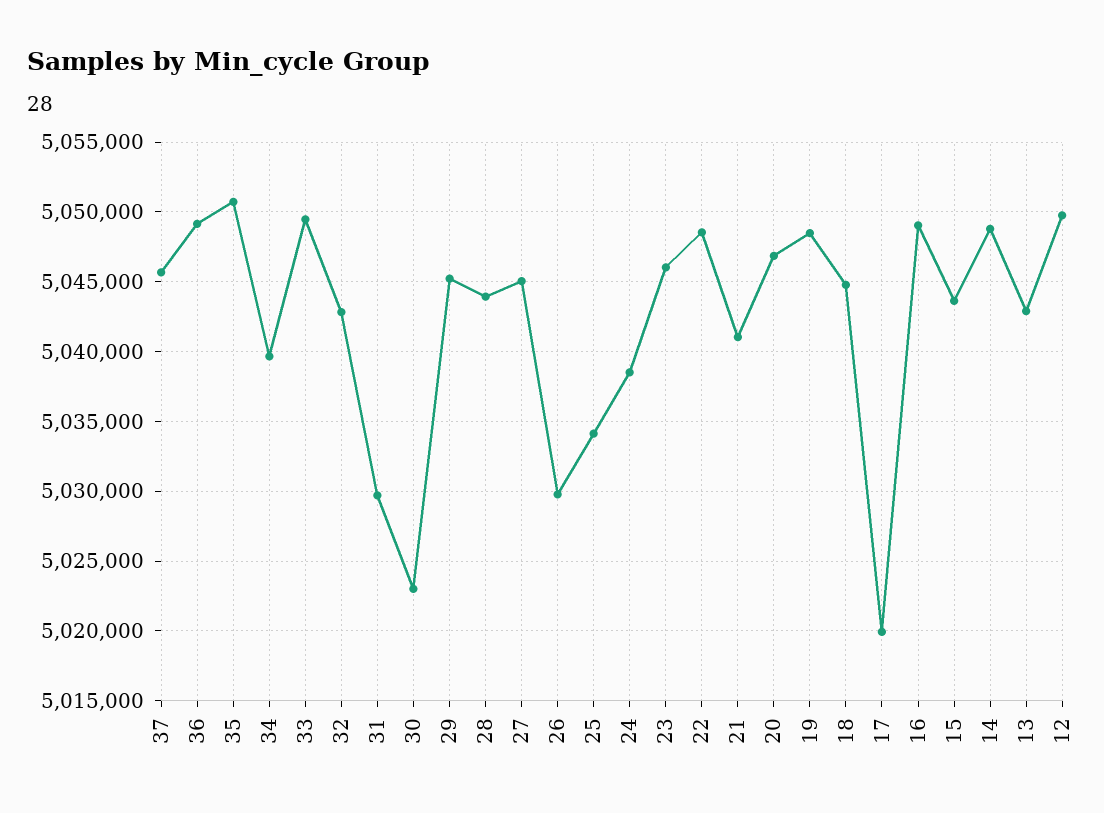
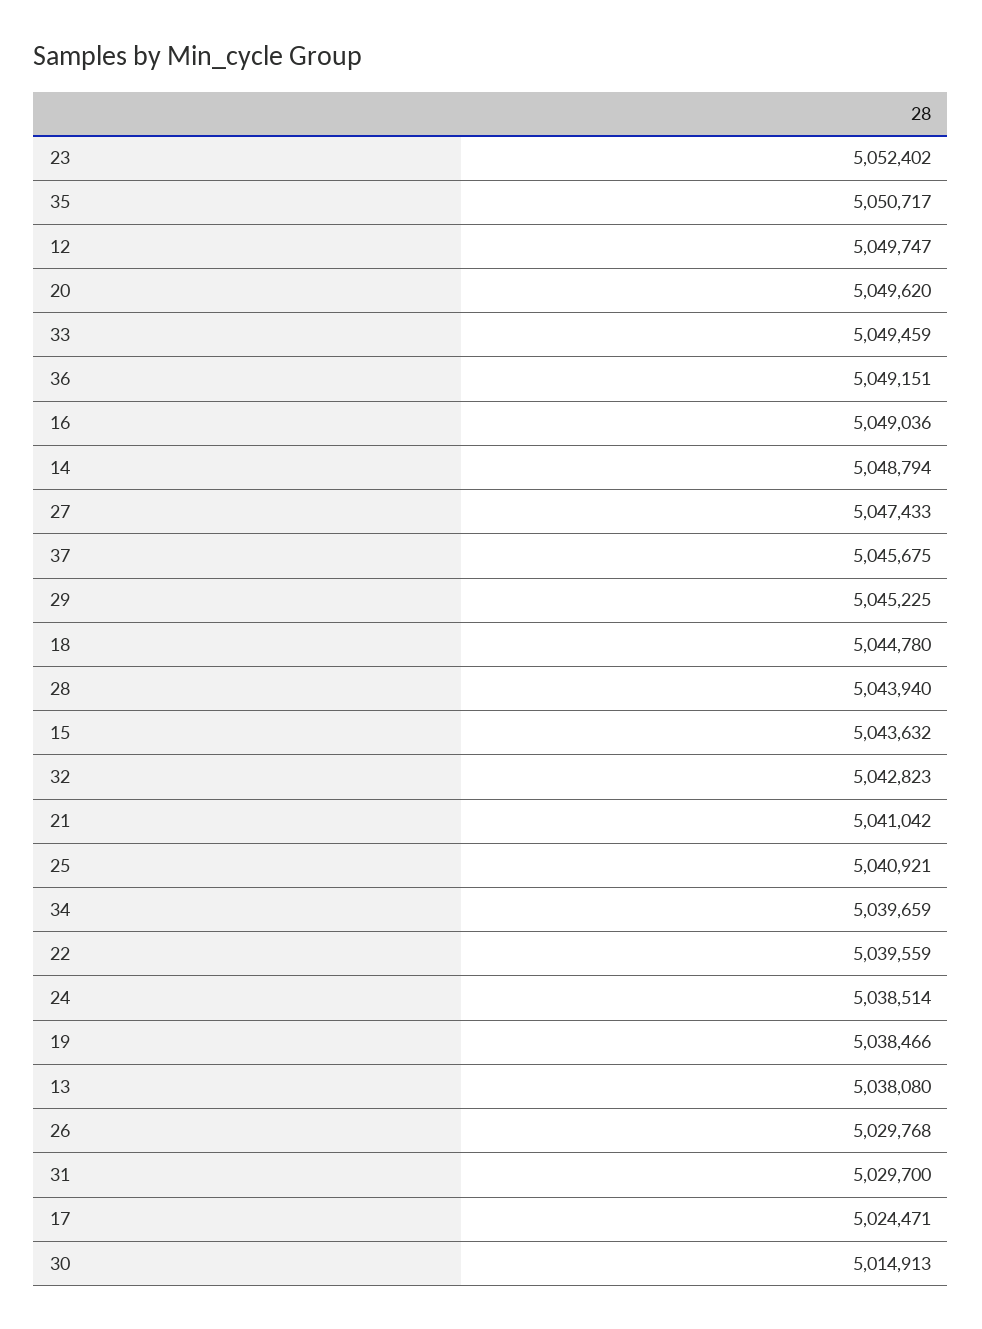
30: 5023000 -> 5014913
27: 5045000 -> 5047433
25: 5034000 -> 5040921
23: 5046000 -> 5052402
22: 5048500 -> 5039559
20: 5047000 -> 5049620
19: 5048500 -> 5038466
17: 5020000 -> 5024471
13: 5043000 -> 5038080

